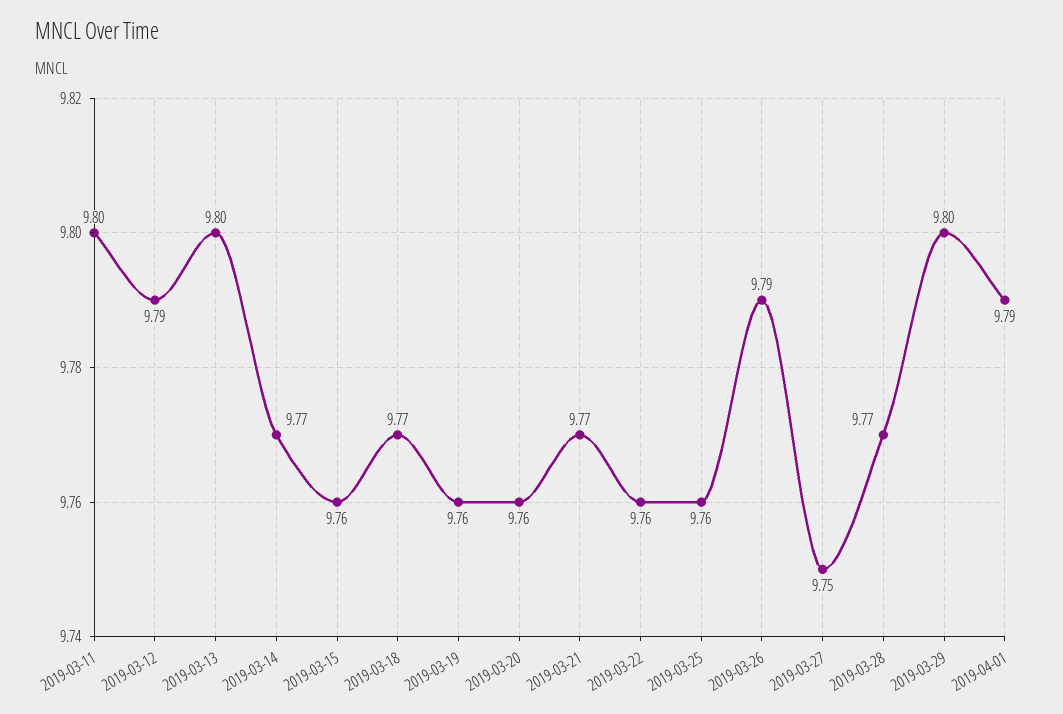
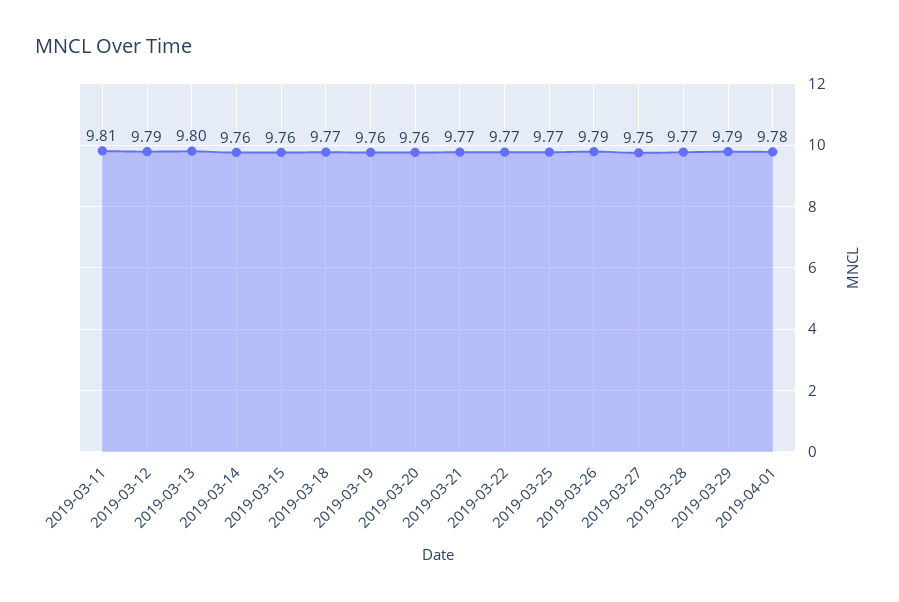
2019-03-11: 9.8 -> 9.81
2019-03-14: 9.77 -> 9.76
2019-03-22: 9.76 -> 9.77
2019-03-25: 9.76 -> 9.77
2019-03-29: 9.8 -> 9.79
2019-04-01: 9.79 -> 9.78

